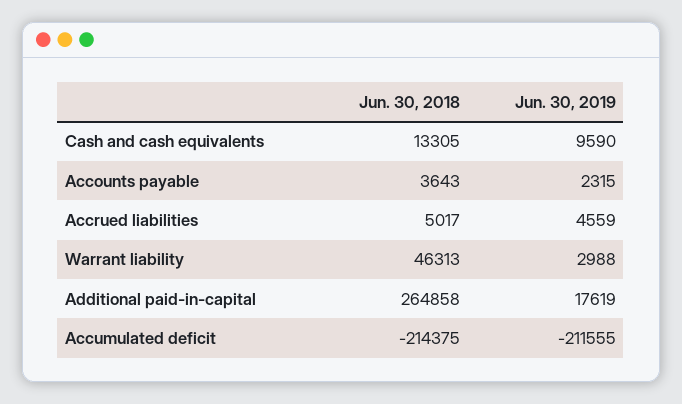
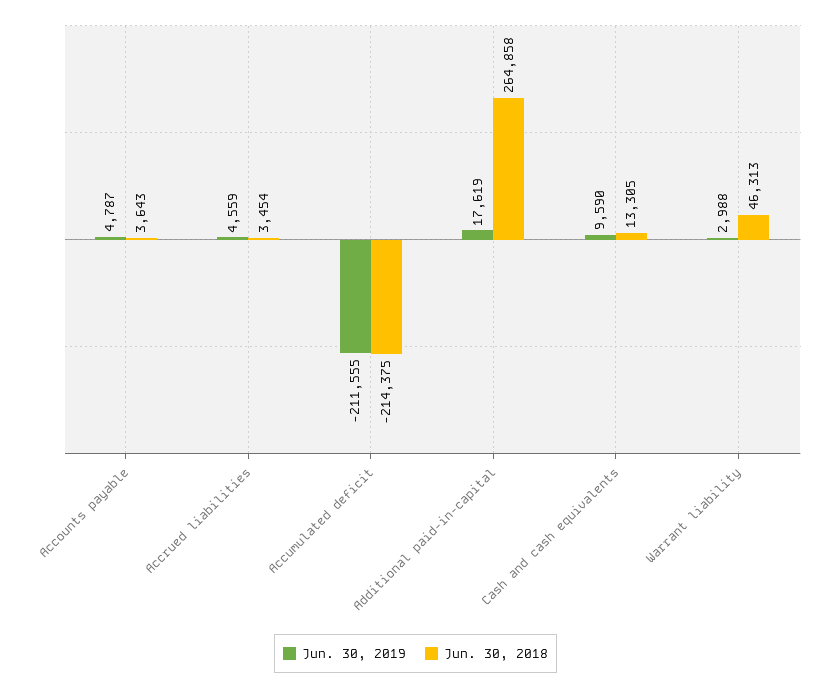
Jun. 30, 2019, Accounts payable: 2315 -> 4787
Jun. 30, 2018, Accrued liabilities: 5017 -> 3454

